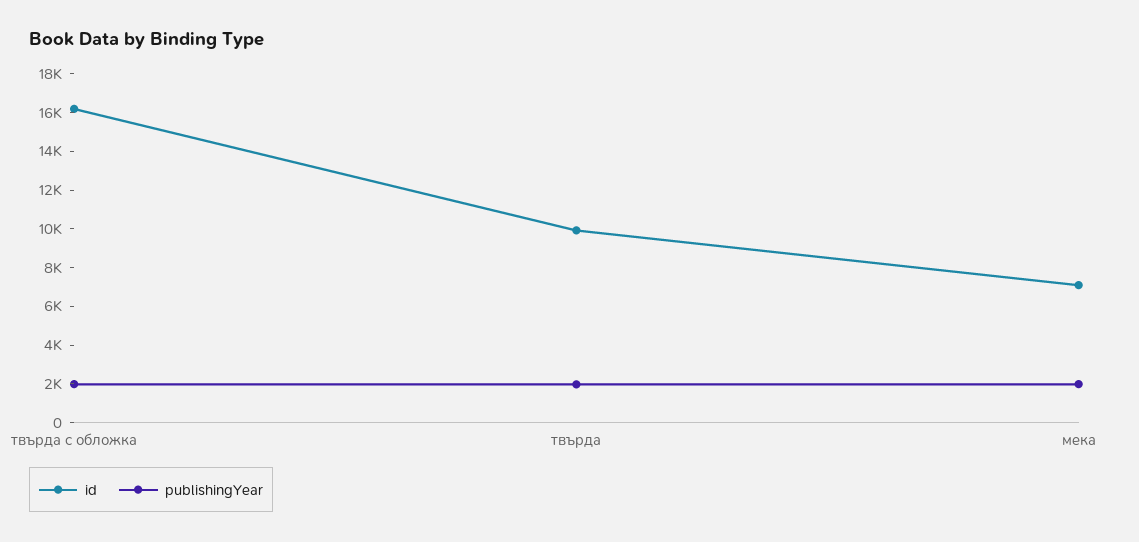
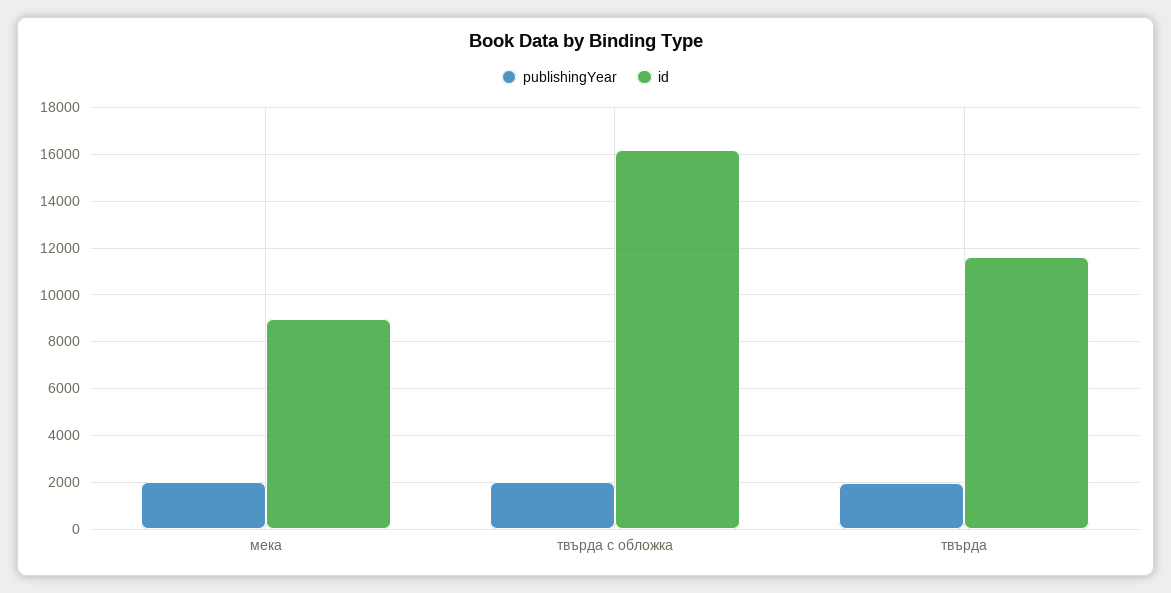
id, твърда: 10000 -> 11500
id, мека: 7000 -> 9000

